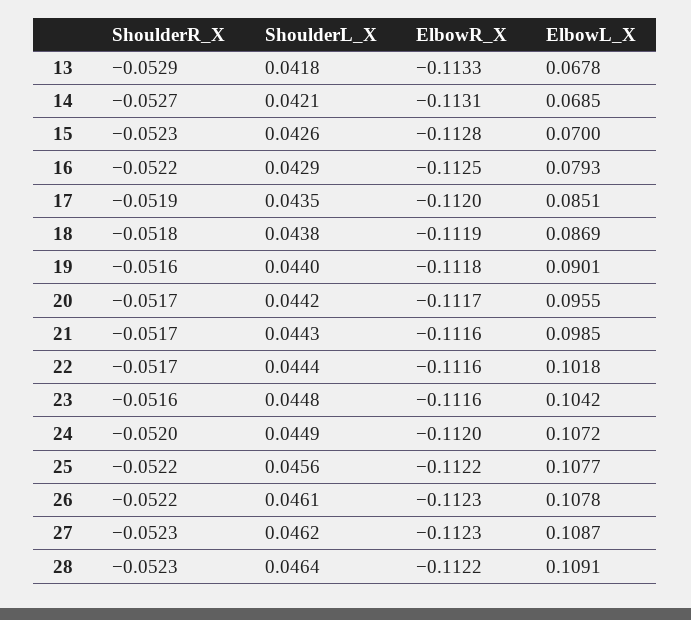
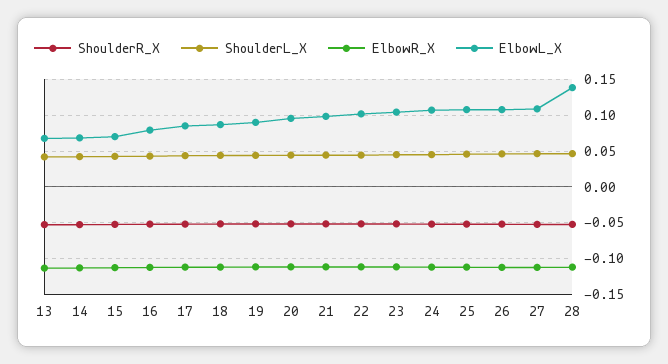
ElbowL_X, 28: 0.1091 -> 0.14

